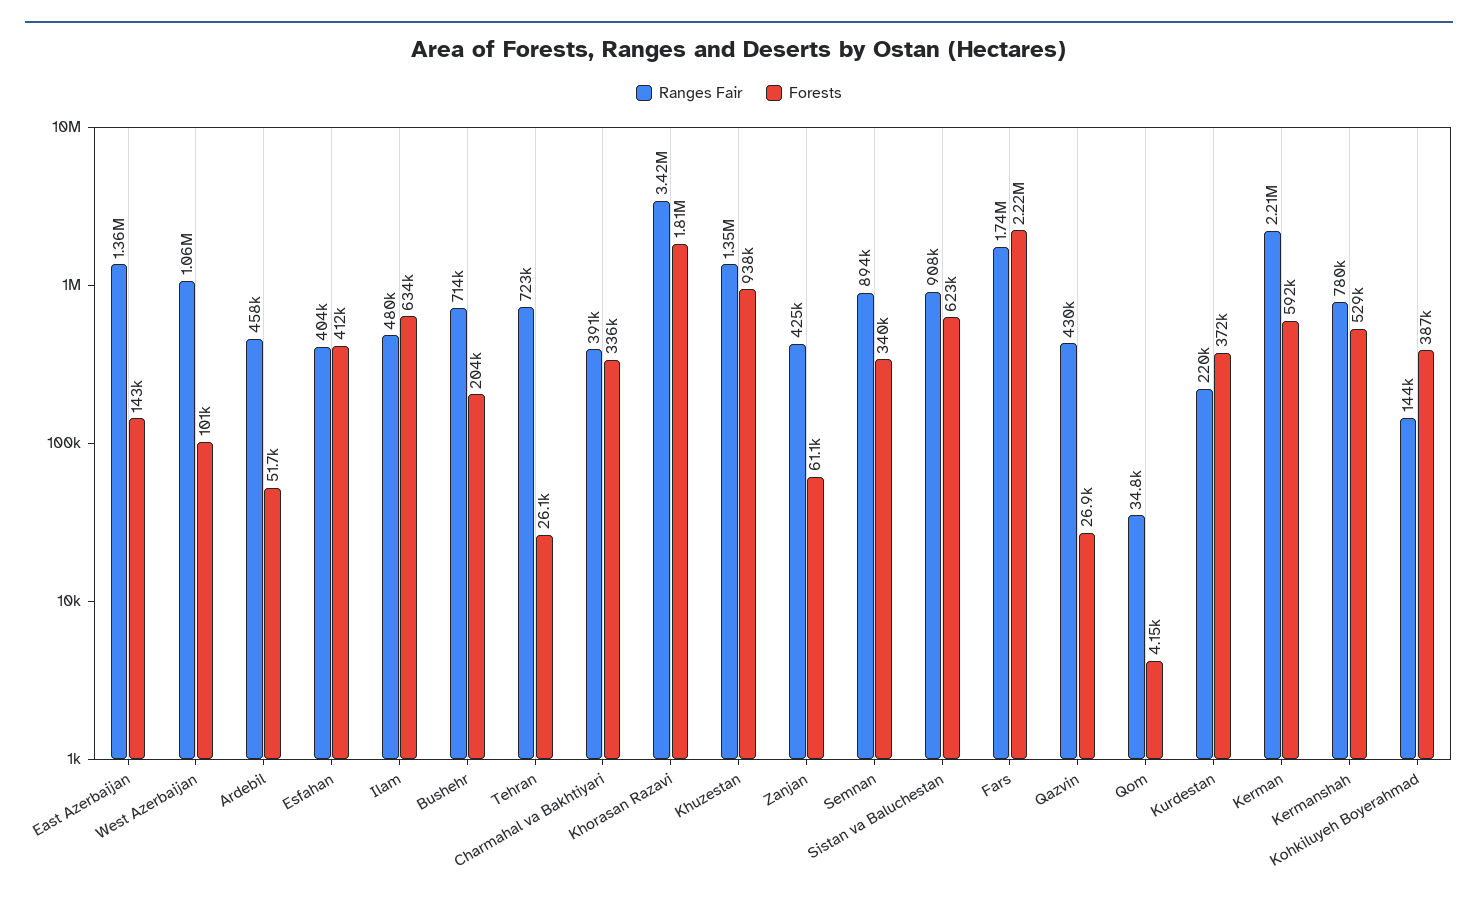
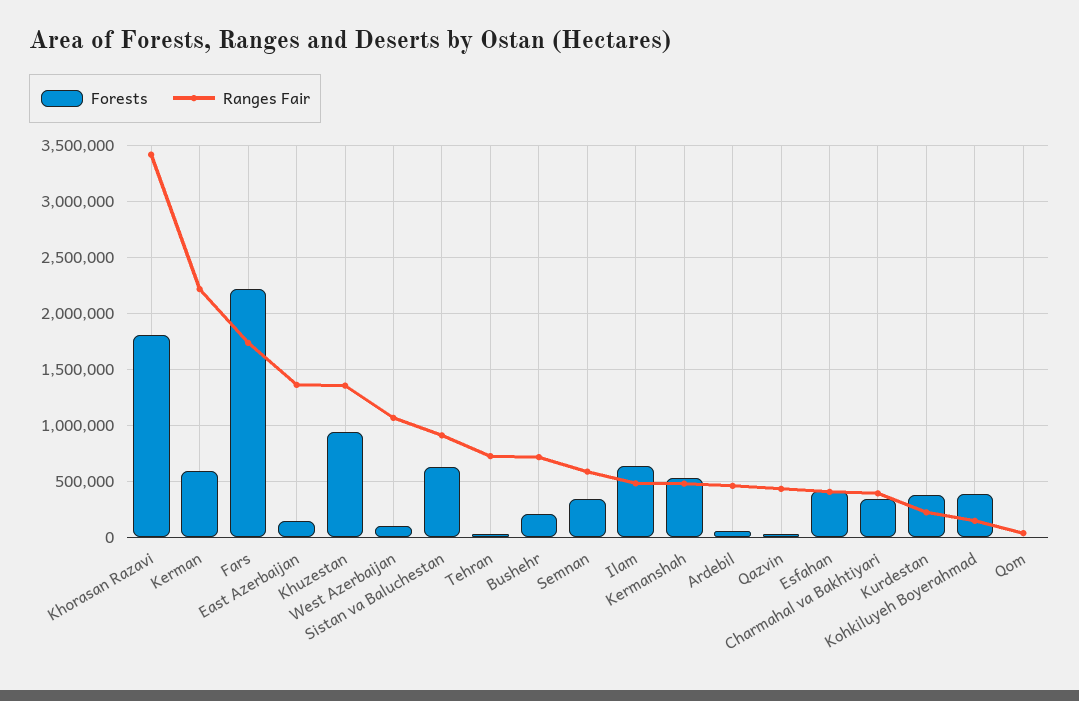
Ranges Fair, Zanjan: 425000 -> none
Forests, Zanjan: 61100 -> none
Ranges Fair, Semnan: 894000 -> 600000
Ranges Fair, Kermanshah: 780000 -> 500000

